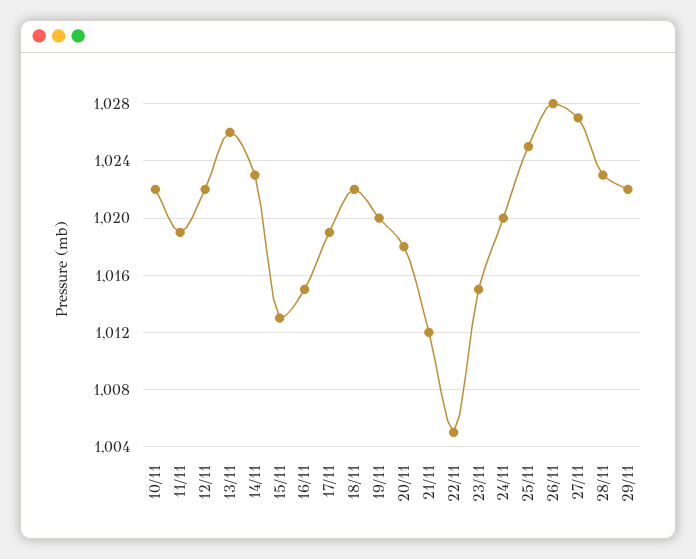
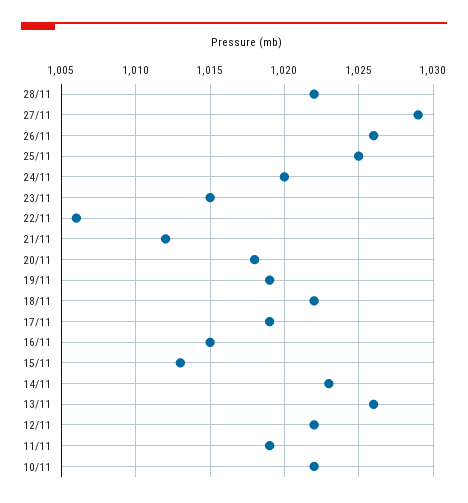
19/11: 1020 -> 1019
22/11: 1005 -> 1006
26/11: 1028 -> 1026
27/11: 1027 -> 1029
28/11: 1023 -> 1022
29/11: 1022 -> none

